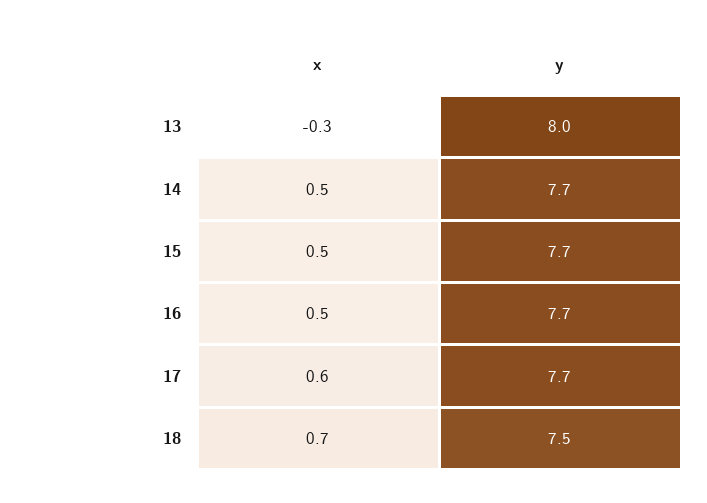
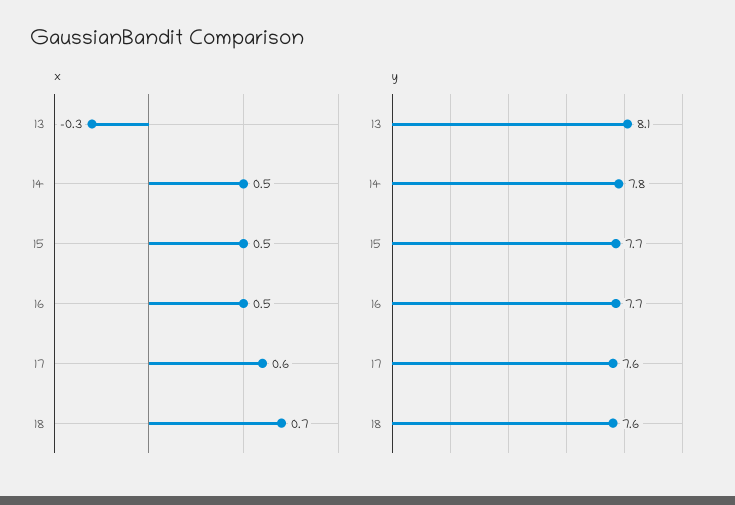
y, 13: 8 -> 8.1
y, 14: 7.7 -> 7.8
y, 17: 7.7 -> 7.6
y, 18: 7.5 -> 7.6

